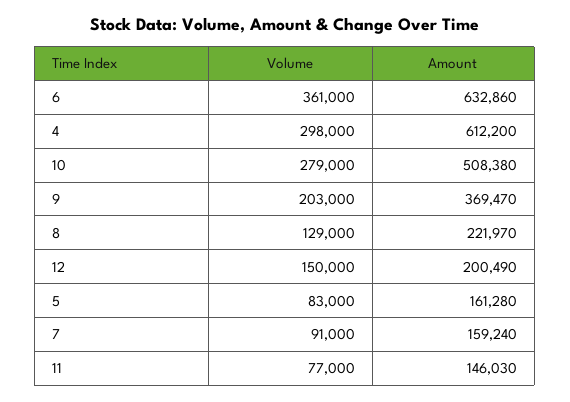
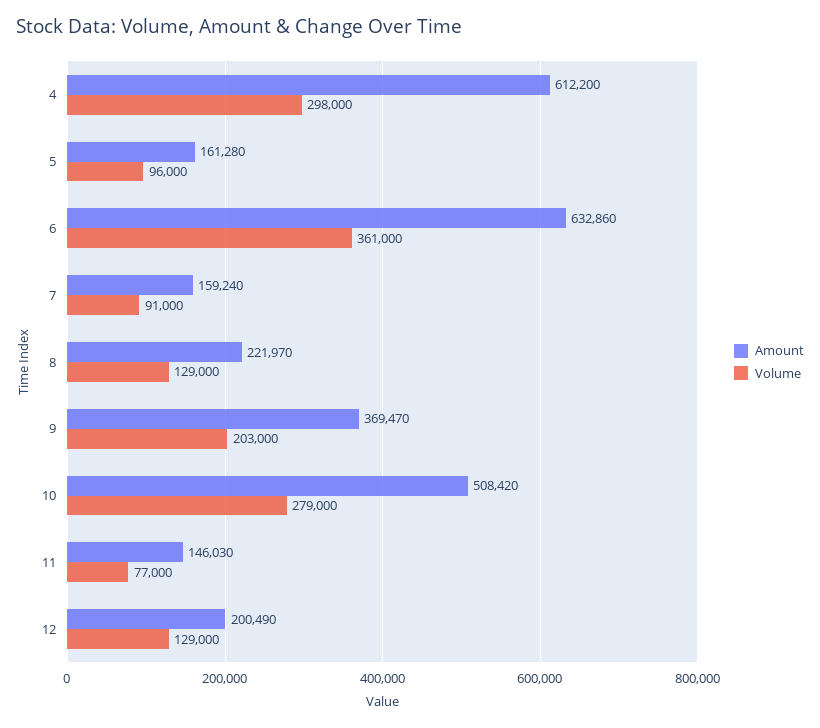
Amount, 10: 508380 -> 508420
Volume, 12: 150000 -> 129000
Volume, 5: 83000 -> 96000

